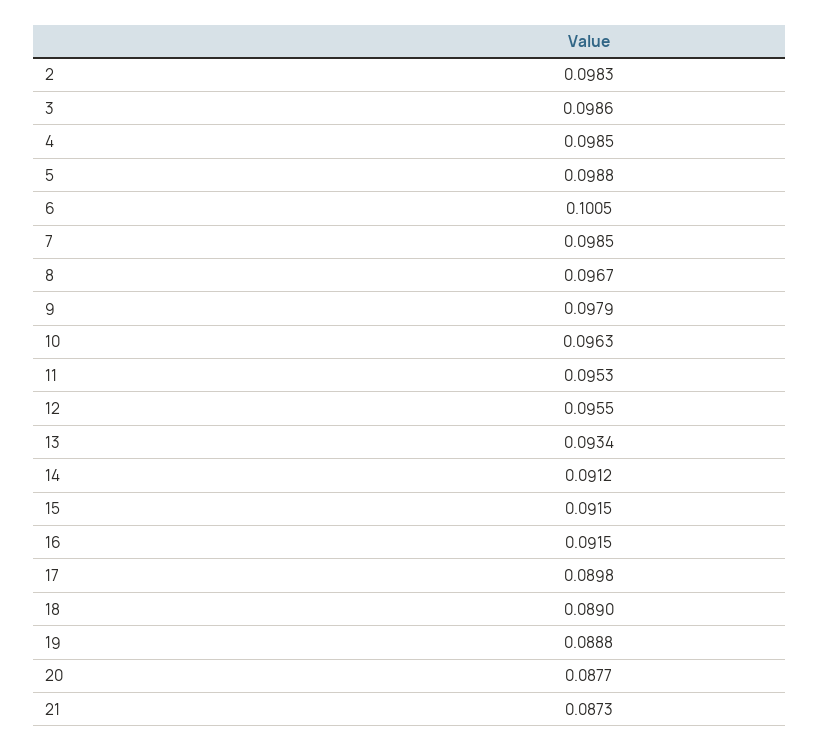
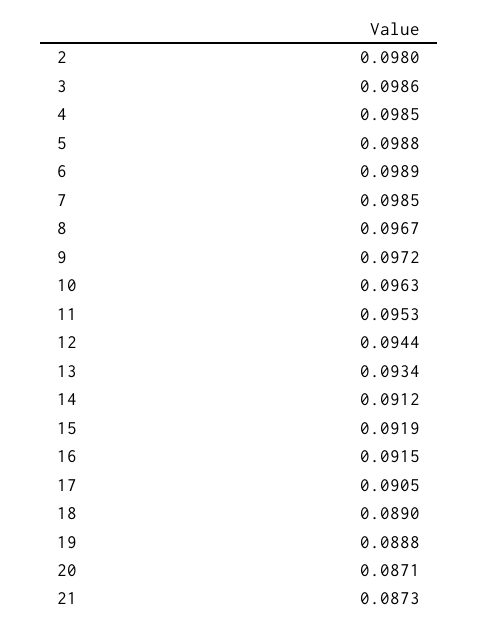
2: 0.0983 -> 0.098
6: 0.1005 -> 0.0989
9: 0.0979 -> 0.0972
12: 0.0955 -> 0.0944
15: 0.0915 -> 0.0919
17: 0.0898 -> 0.0905
20: 0.0877 -> 0.0871

